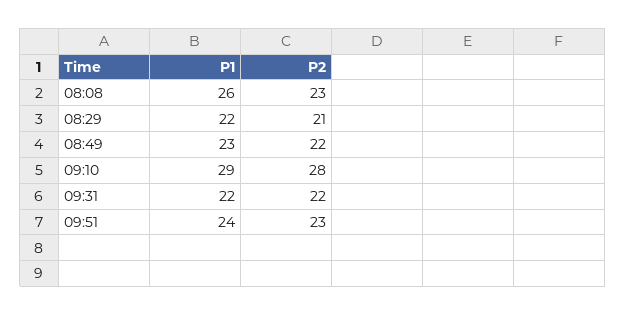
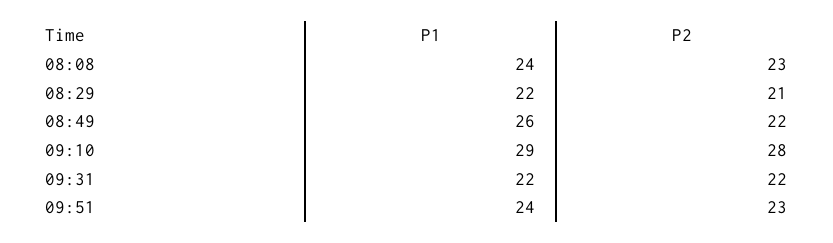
P1, 08:08: 26 -> 24
P1, 08:49: 23 -> 26

